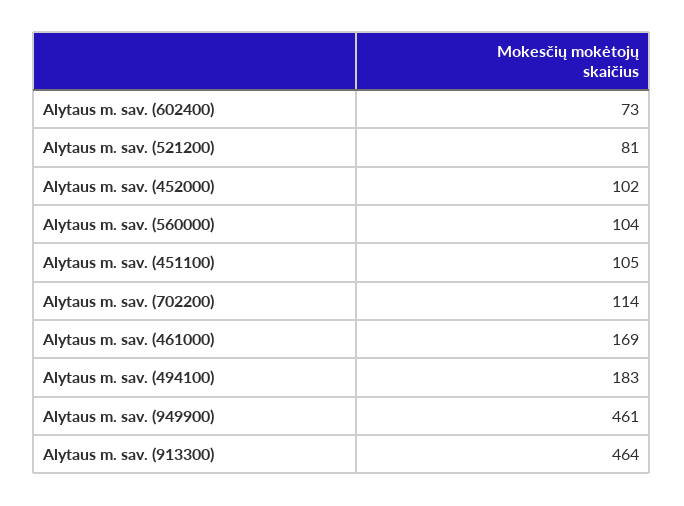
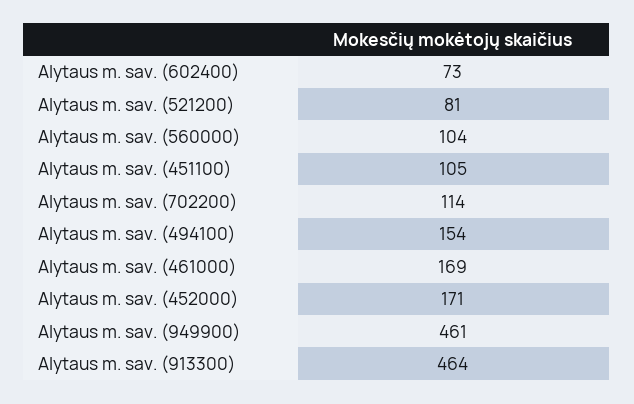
Alytaus m. sav. (452000): 102 -> 171
Alytaus m. sav. (494100): 183 -> 154

